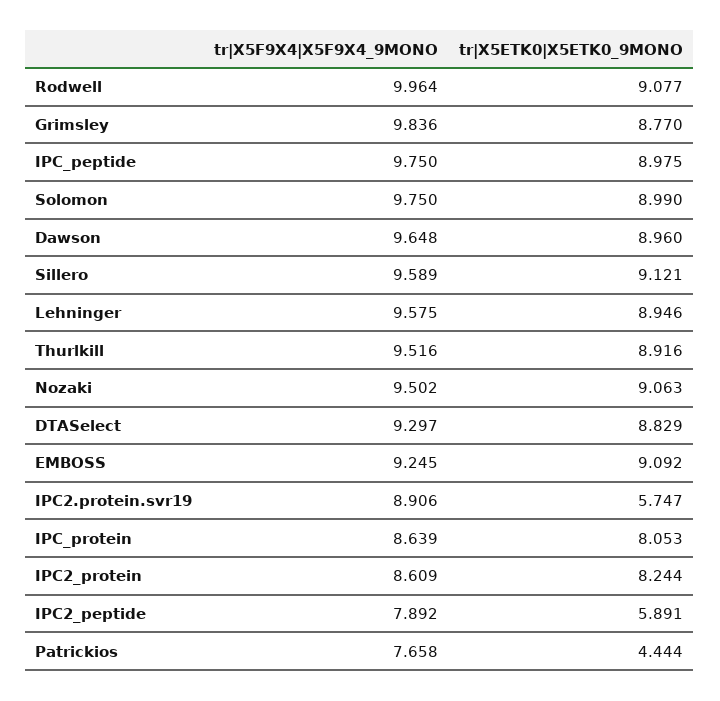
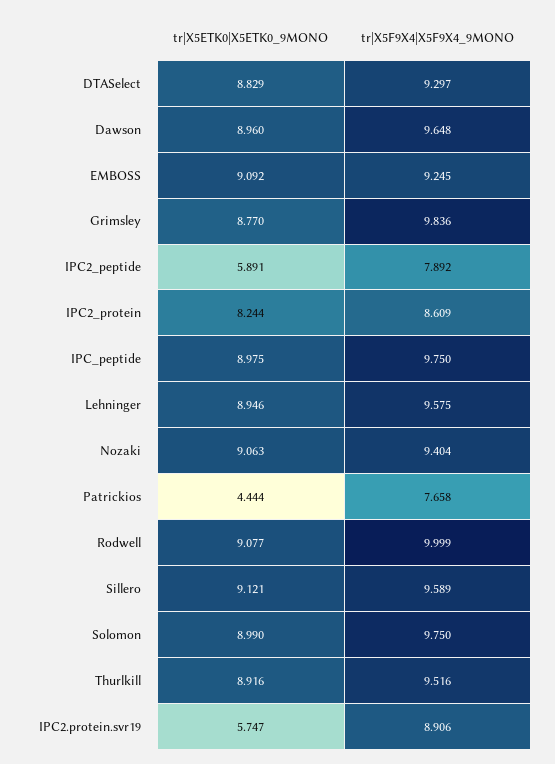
tr|X5F9X4|X5F9X4_9MONO, Rodwell: 9.964 -> 9.999
tr|X5F9X4|X5F9X4_9MONO, Nozaki: 9.502 -> 9.404
tr|X5F9X4|X5F9X4_9MONO, IPC_protein: 8.639 -> none
tr|X5ETK0|X5ETK0_9MONO, IPC_protein: 8.053 -> none

